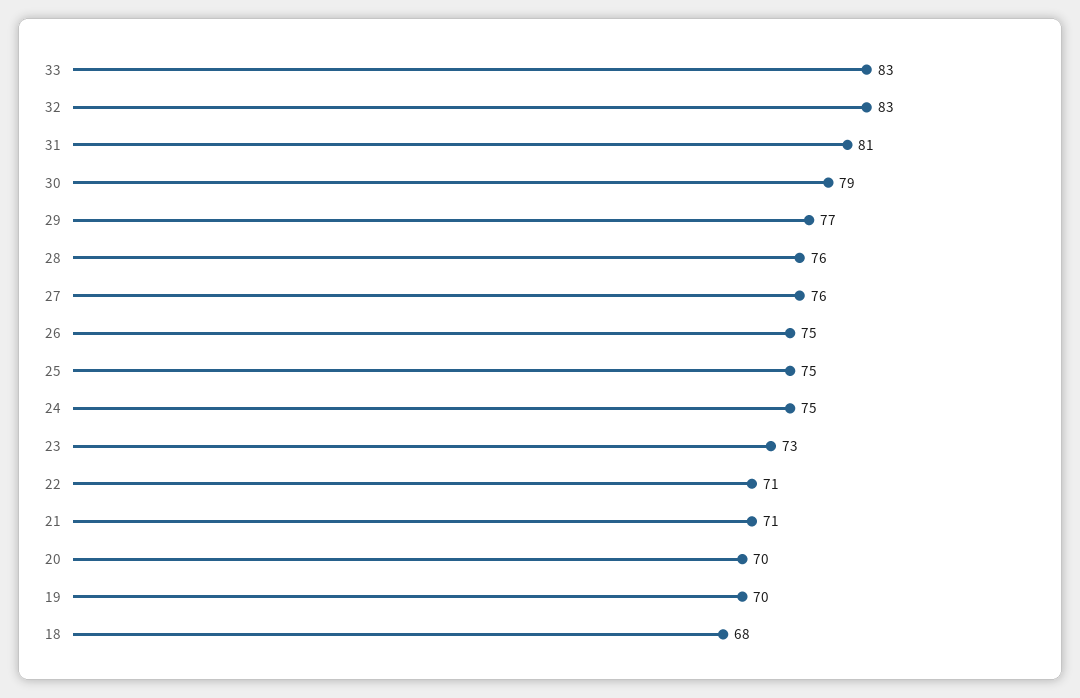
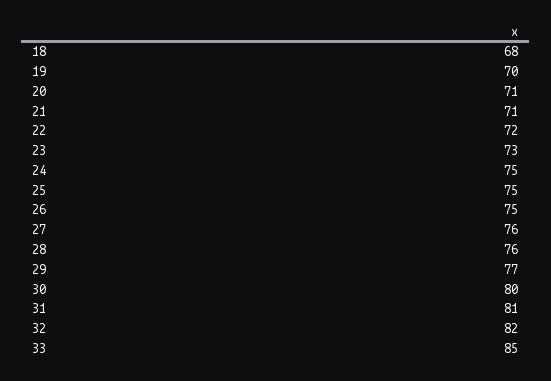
33: 83 -> 85
32: 83 -> 82
30: 79 -> 80
22: 71 -> 72
20: 70 -> 71

